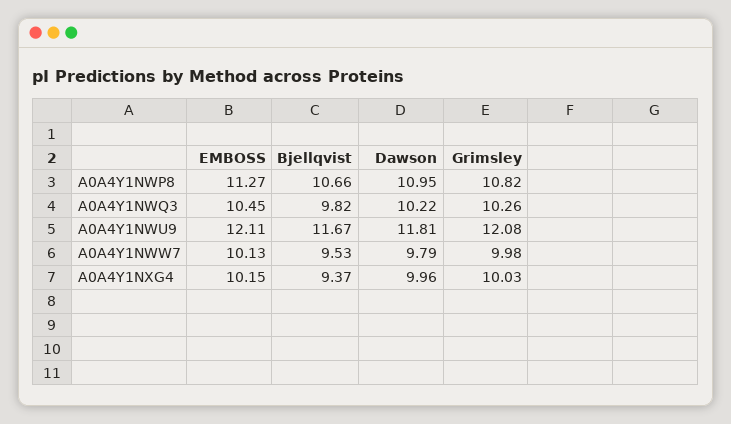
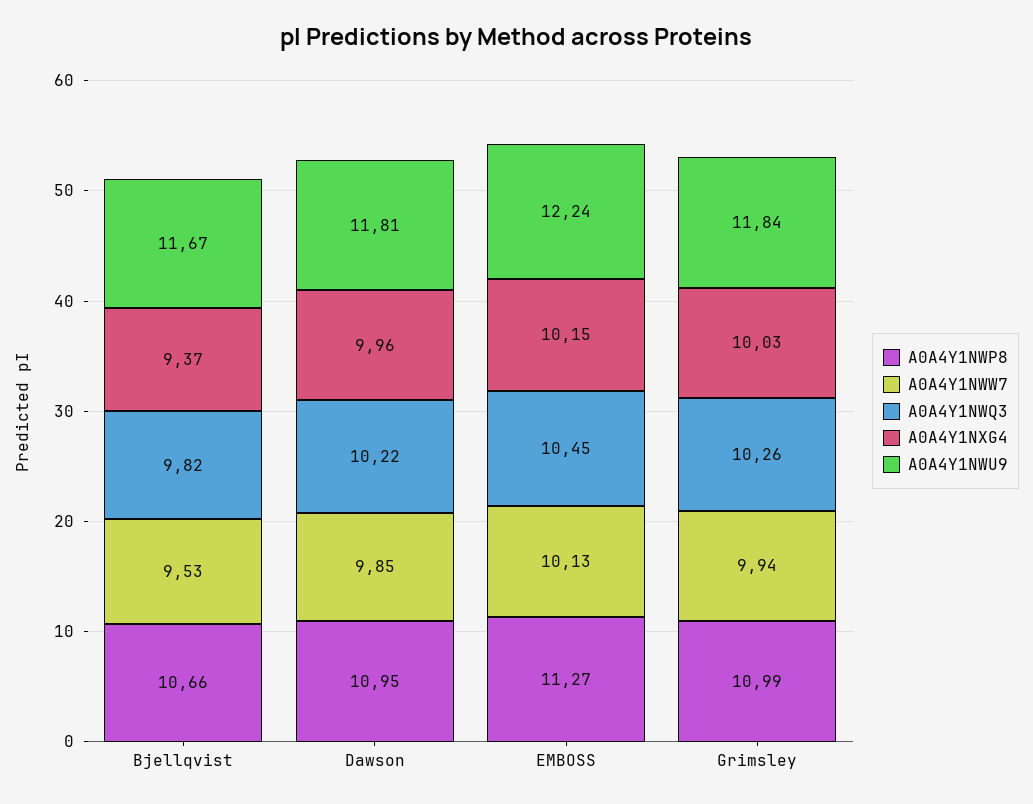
A0A4Y1NWP8, Grimsley: 10.82 -> 10.99
A0A4Y1NWU9, EMBOSS: 12.11 -> 12.24
A0A4Y1NWU9, Grimsley: 12.08 -> 11.84
A0A4Y1NWW7, Dawson: 9.79 -> 9.85
A0A4Y1NWW7, Grimsley: 9.98 -> 9.94

